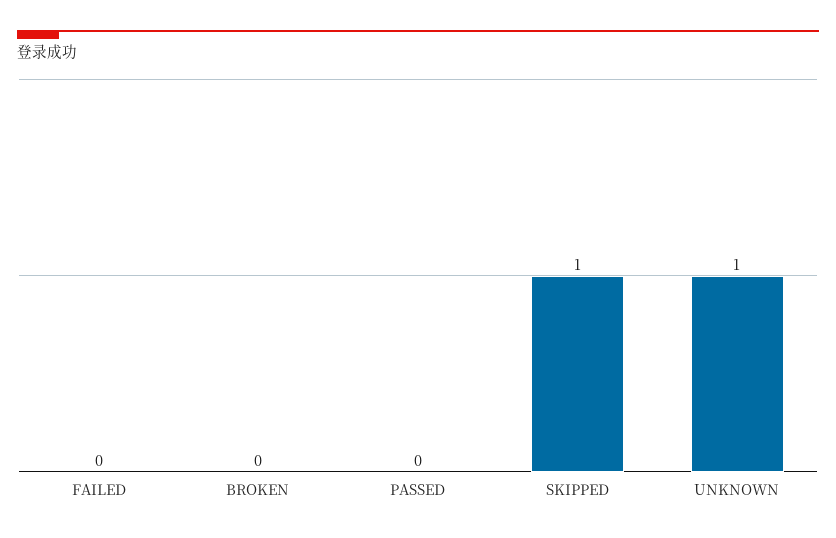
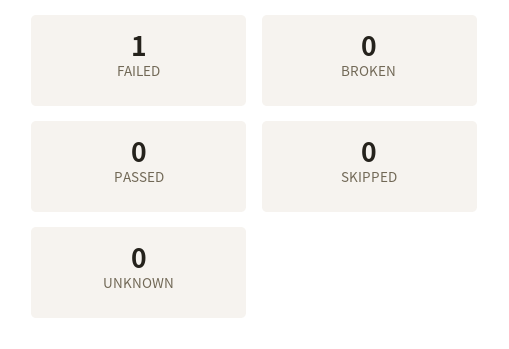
FAILED: 0 -> 1
SKIPPED: 1 -> 0
UNKNOWN: 1 -> 0

